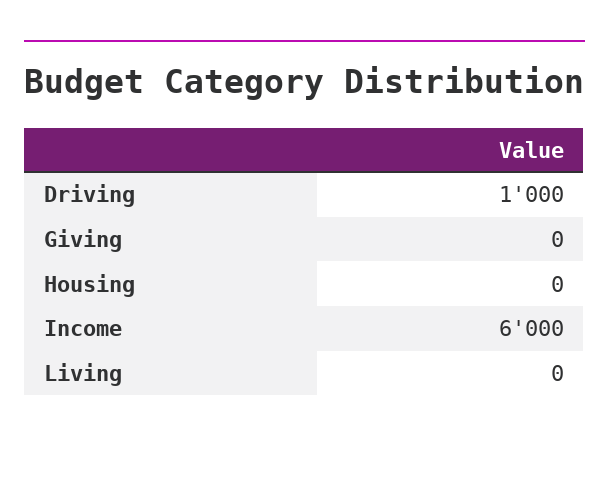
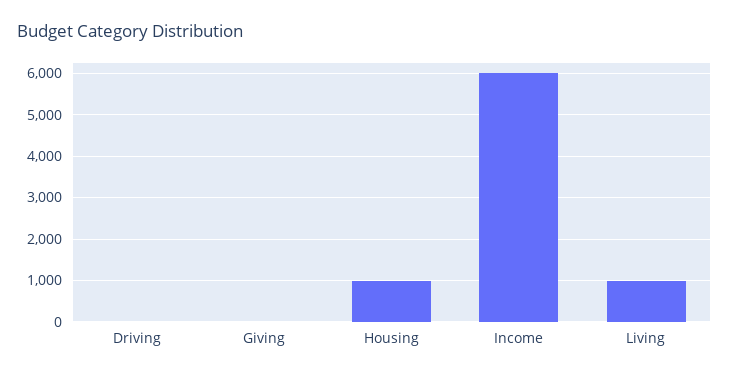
Driving: 1000 -> 0
Housing: 0 -> 1000
Living: 0 -> 1000

